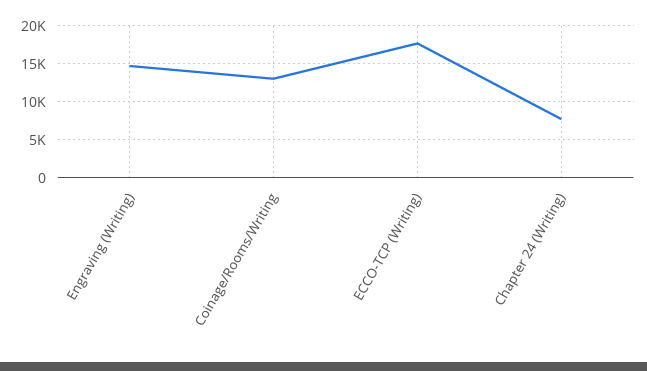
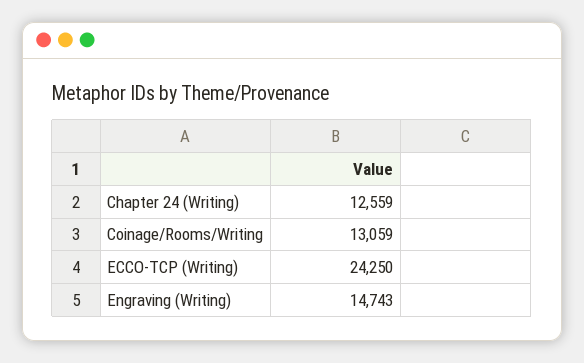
ECCO-TCP (Writing): 18000 -> 24250
Chapter 24 (Writing): 8000 -> 12559

